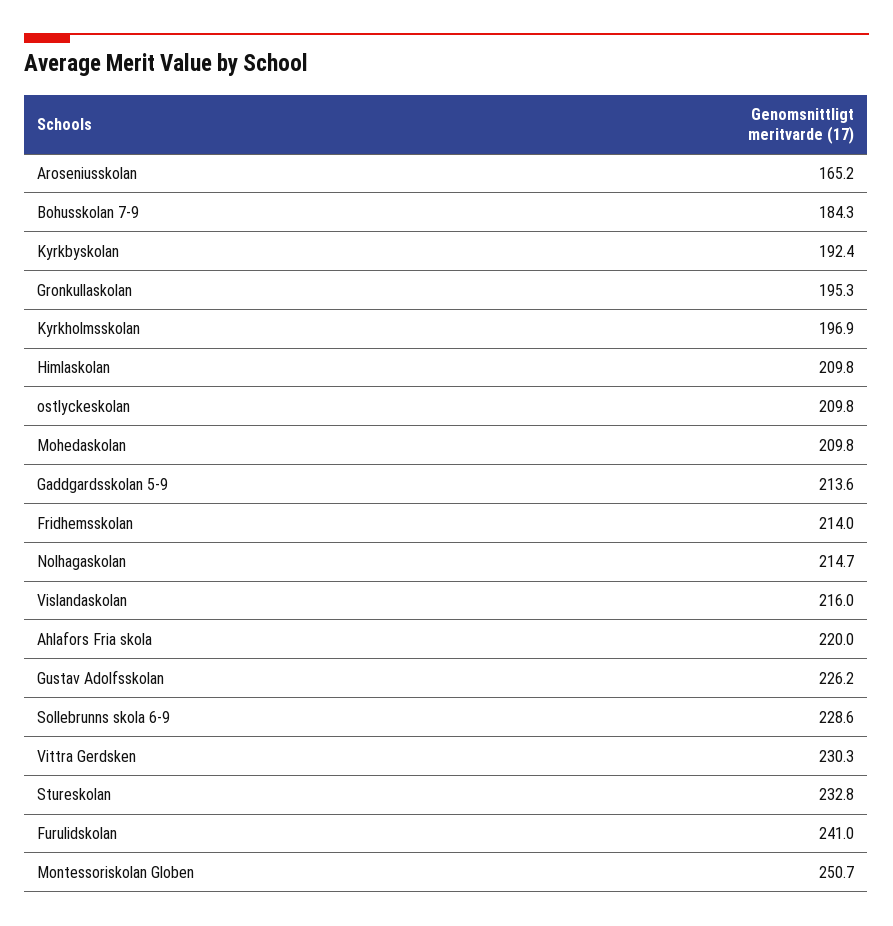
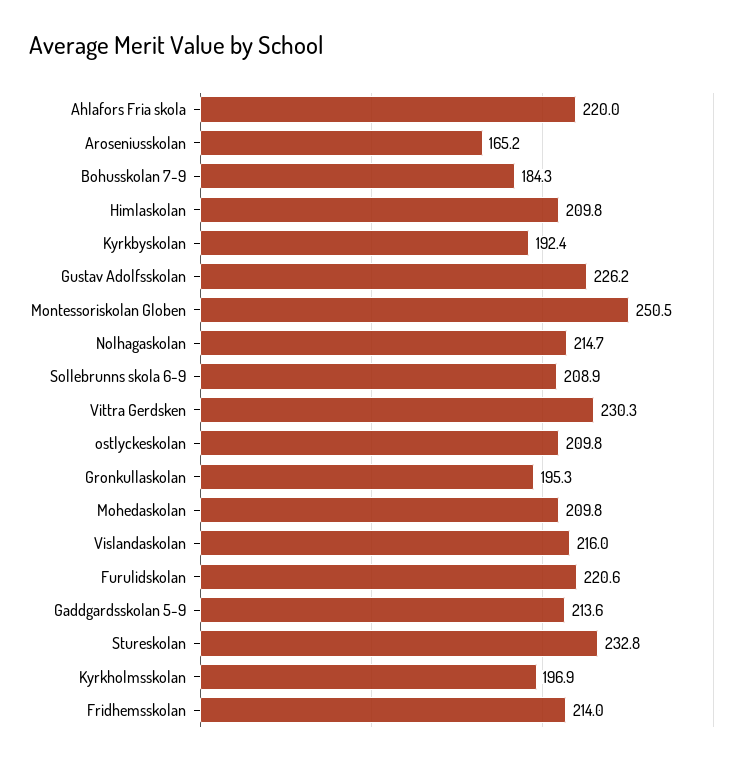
Sollebrunns skola 6-9: 228.6 -> 208.9
Furulidskolan: 241 -> 220.6
Montessoriskolan Globen: 250.7 -> 250.5

